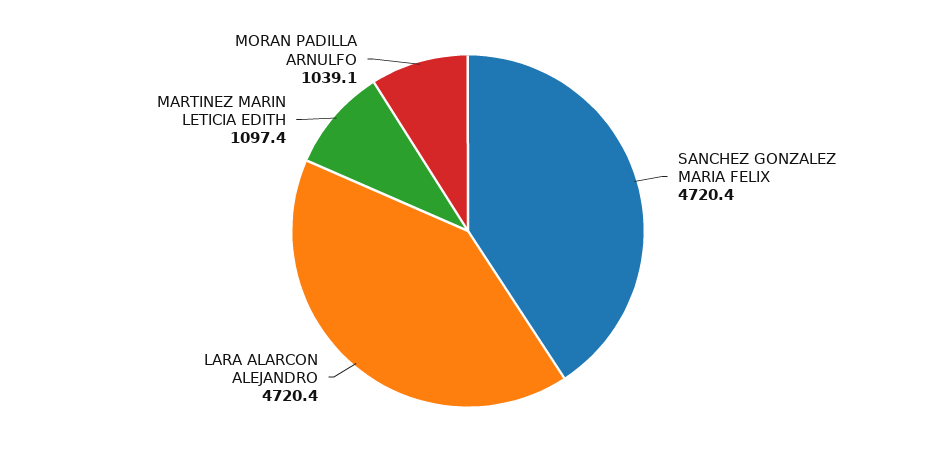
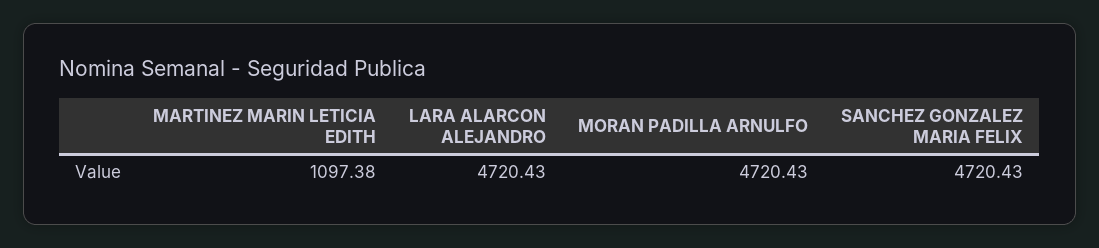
MORAN PADILLA ARNULFO: 1039.1 -> 4720.43

